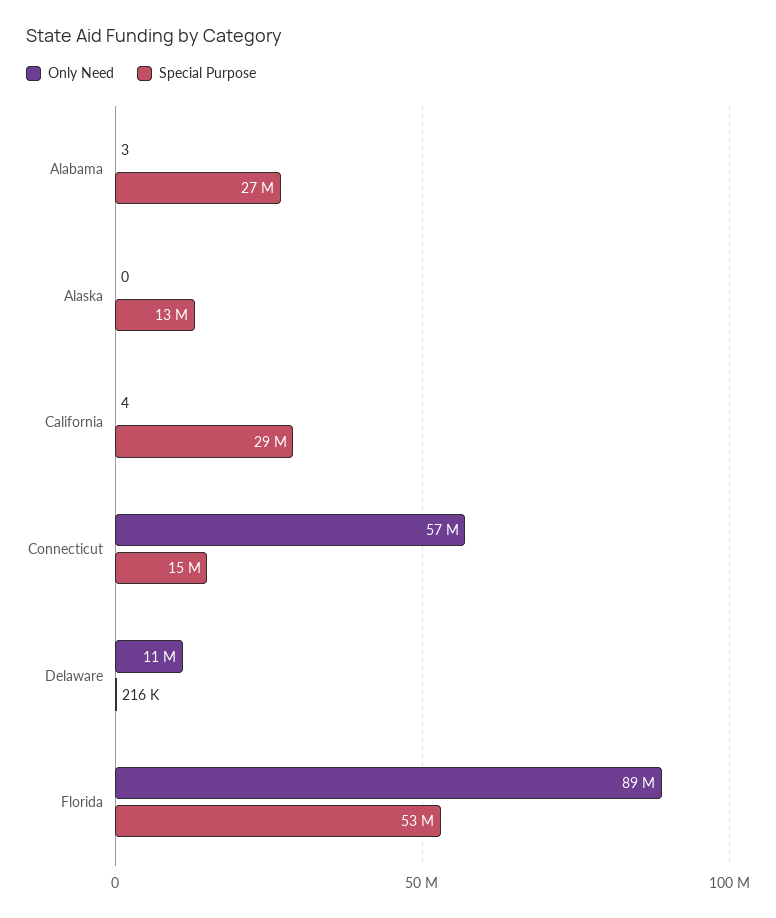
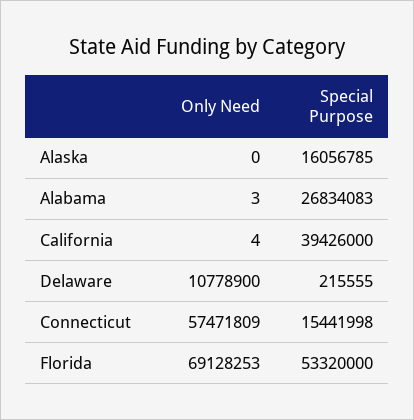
Special Purpose, Alaska: 13000000 -> 16056785
Special Purpose, California: 29000000 -> 39426000
Only Need, Florida: 89000000 -> 69128253

